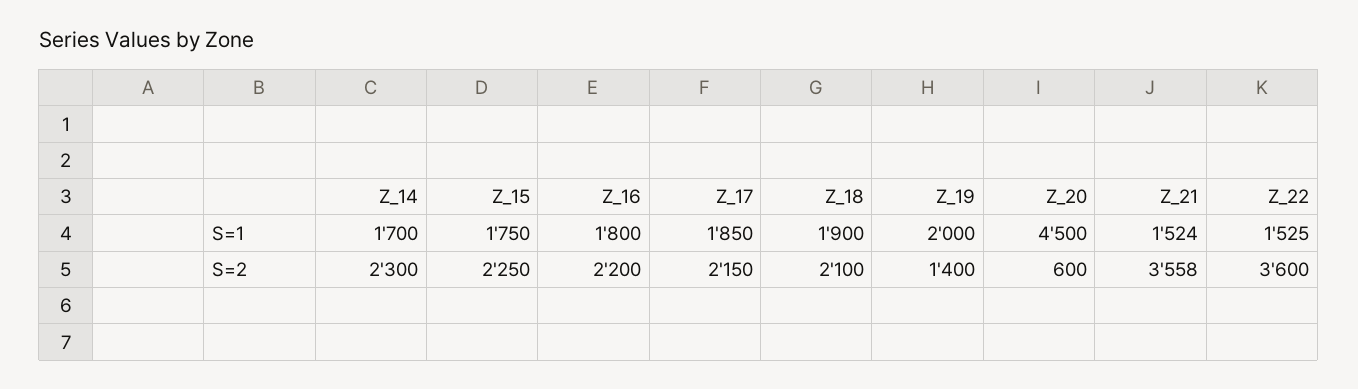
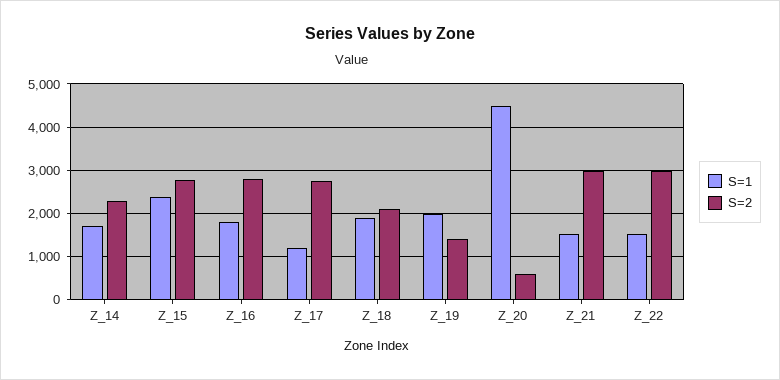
S=1, Z_15: 1750 -> 2400
S=1, Z_17: 1850 -> 1200
S=2, Z_15: 2250 -> 2800
S=2, Z_16: 2200 -> 2800
S=2, Z_17: 2150 -> 2800
S=2, Z_21: 3558 -> 3000
S=2, Z_22: 3600 -> 3000

